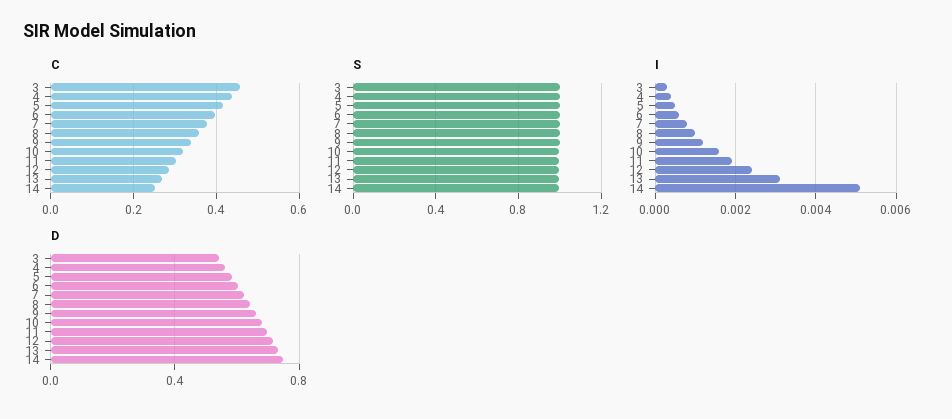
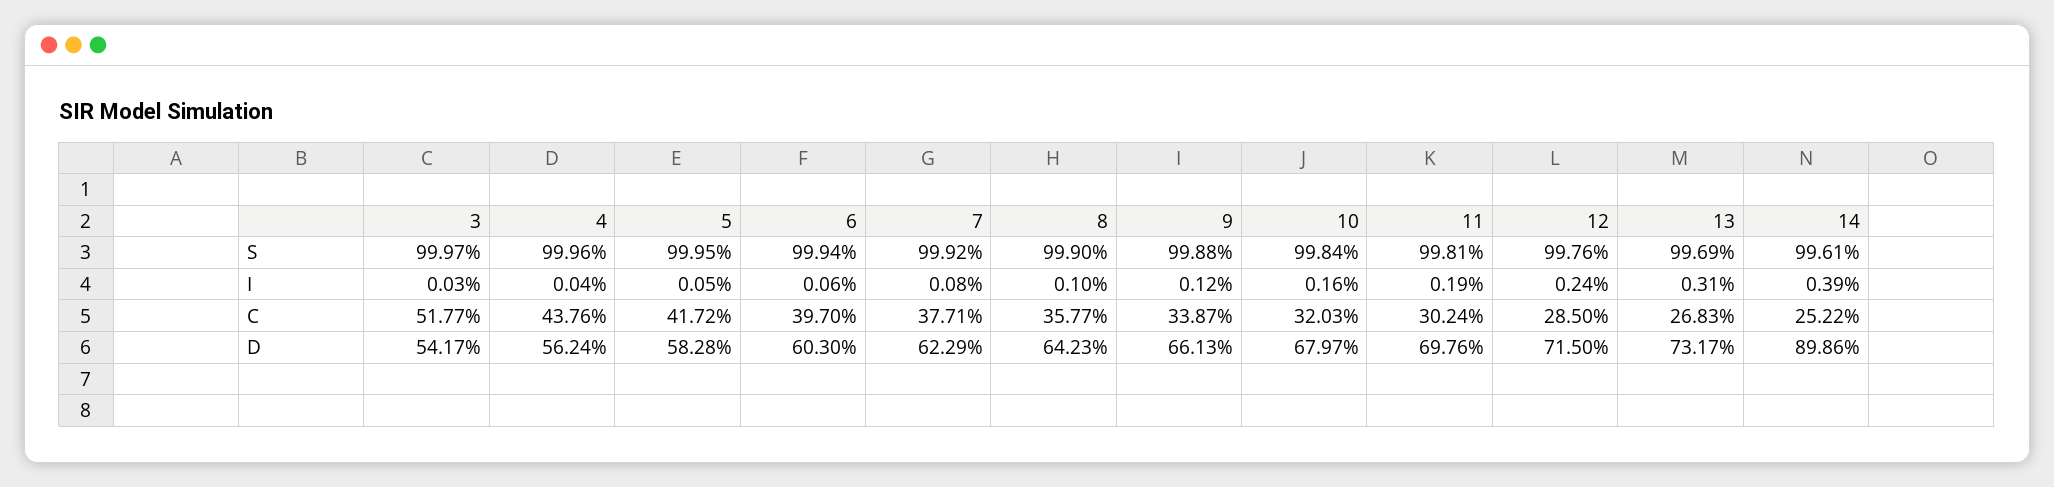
C, 3: 0.46 -> 0.5177
I, 14: 0.005 -> 0.0039
D, 14: 0.75 -> 0.8986

